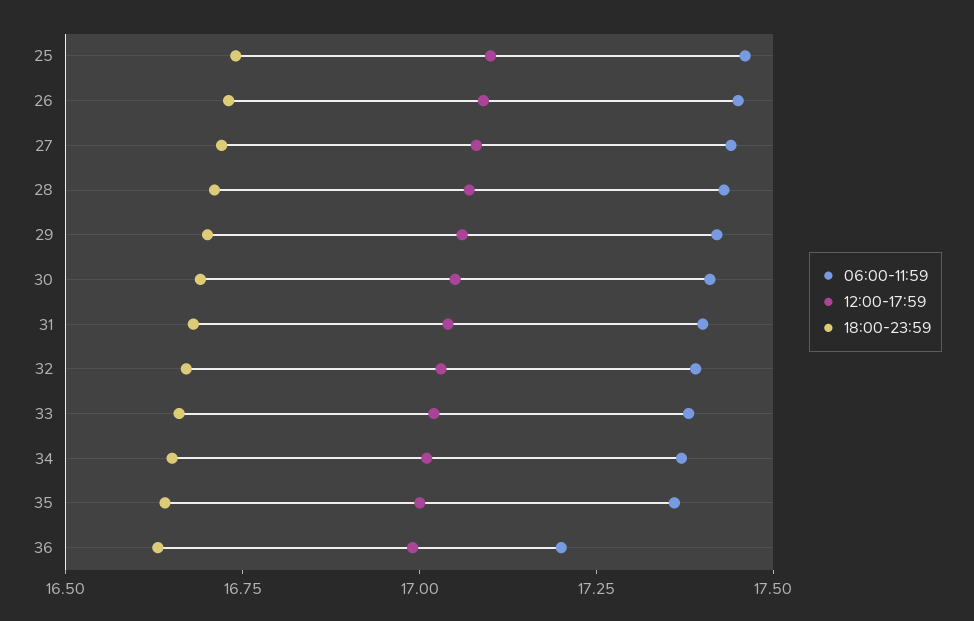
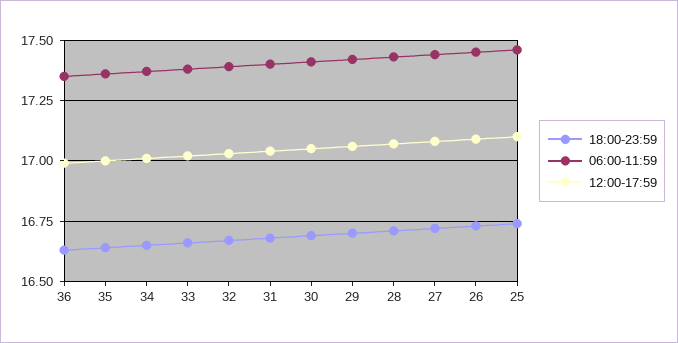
06:00-11:59, 36: 17.2 -> 17.35

